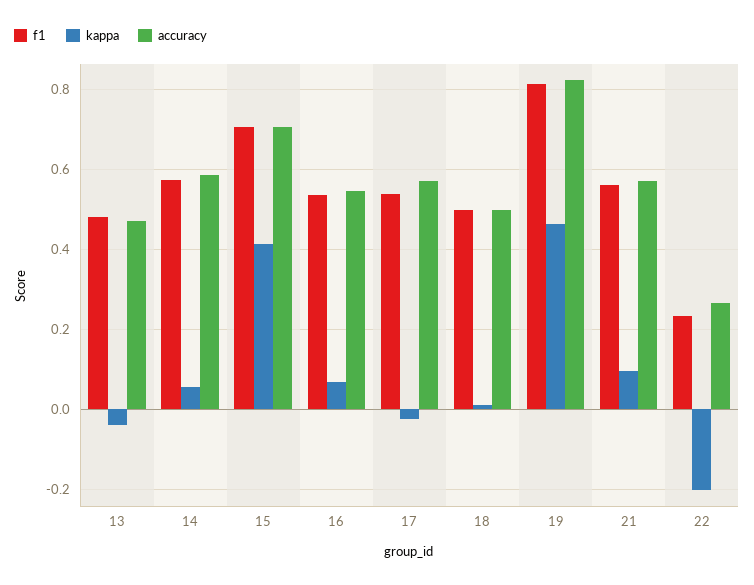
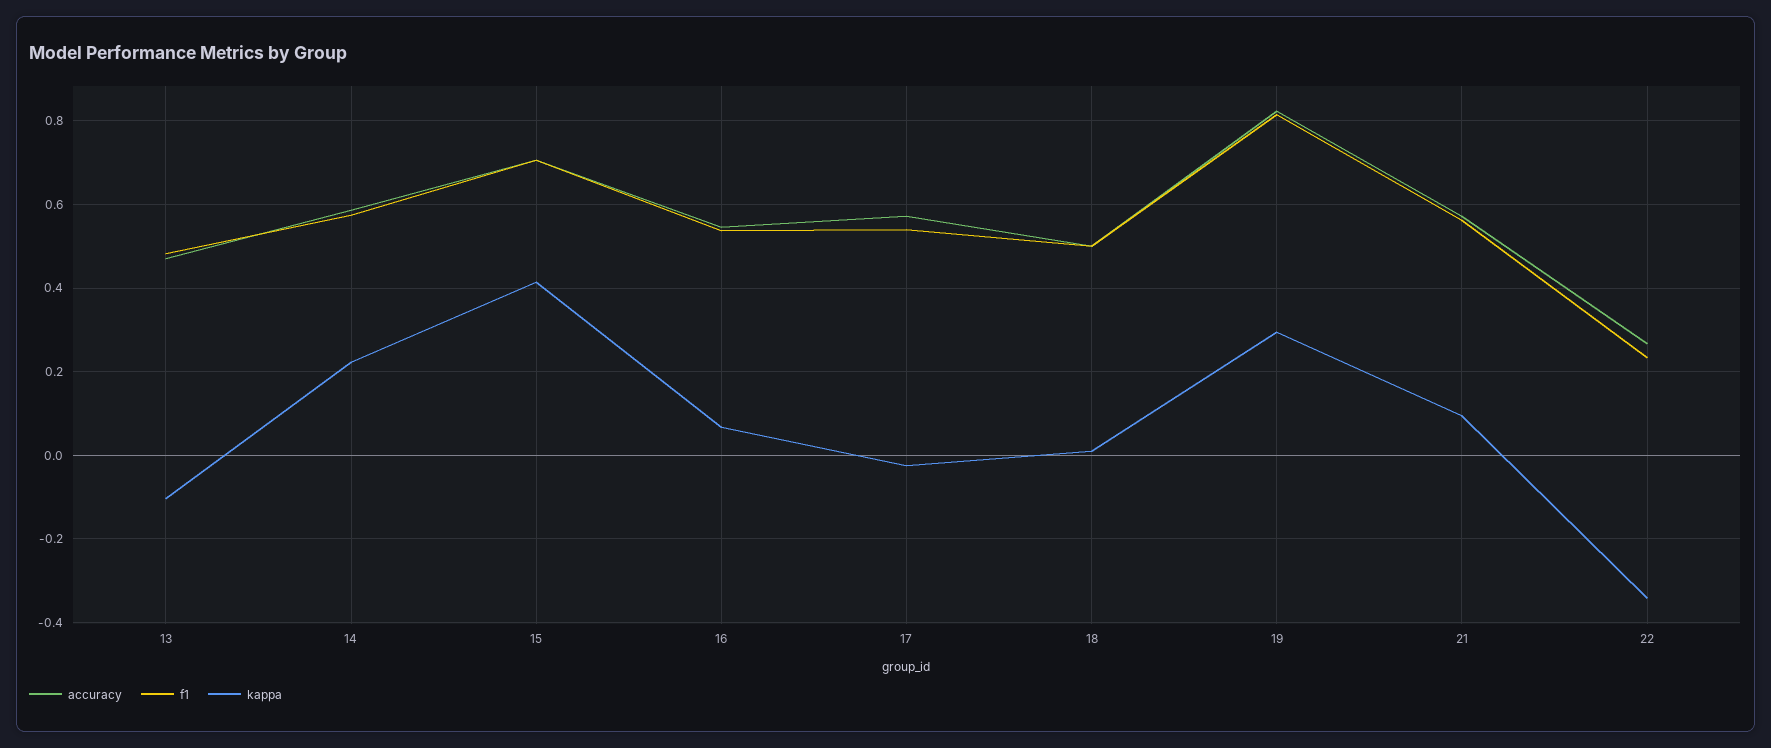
kappa, 13: -0.04 -> -0.1
kappa, 14: 0.06 -> 0.22
kappa, 19: 0.46 -> 0.3
kappa, 22: -0.2 -> -0.34

